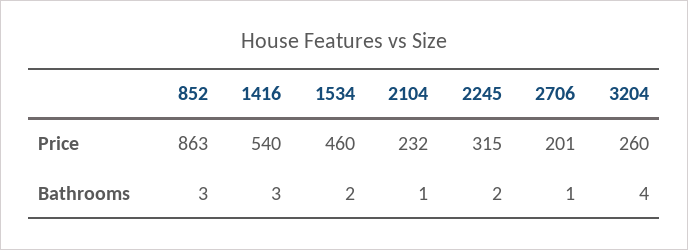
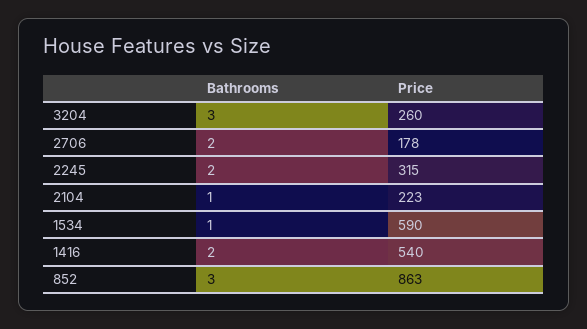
1534, Price: 460 -> 590
2104, Price: 232 -> 223
2706, Price: 201 -> 178
1416, Bathrooms: 3 -> 2
1534, Bathrooms: 2 -> 1
2706, Bathrooms: 1 -> 2
3204, Bathrooms: 4 -> 3

